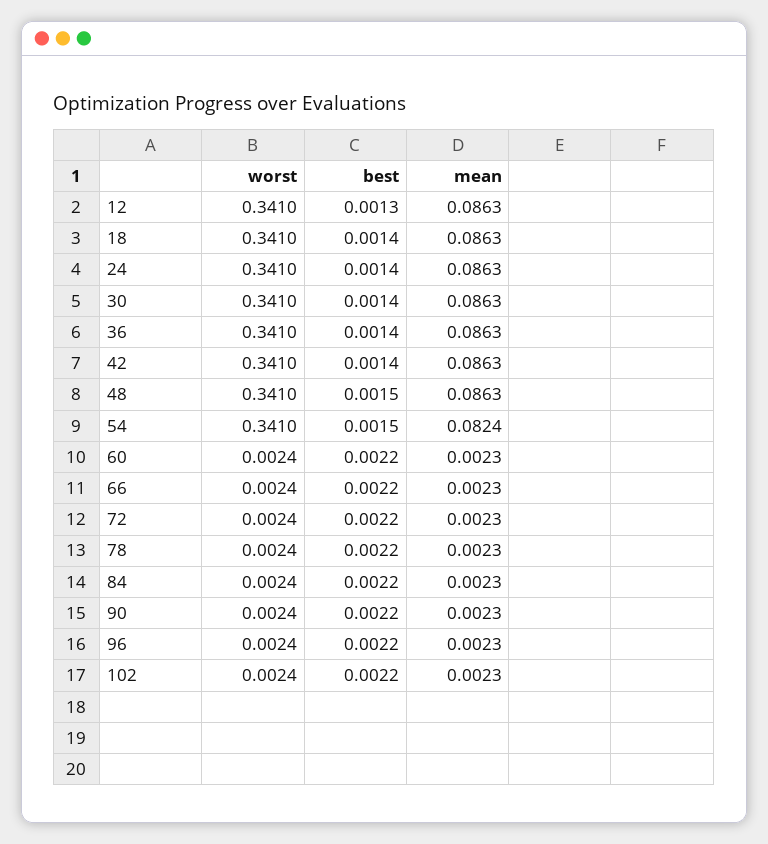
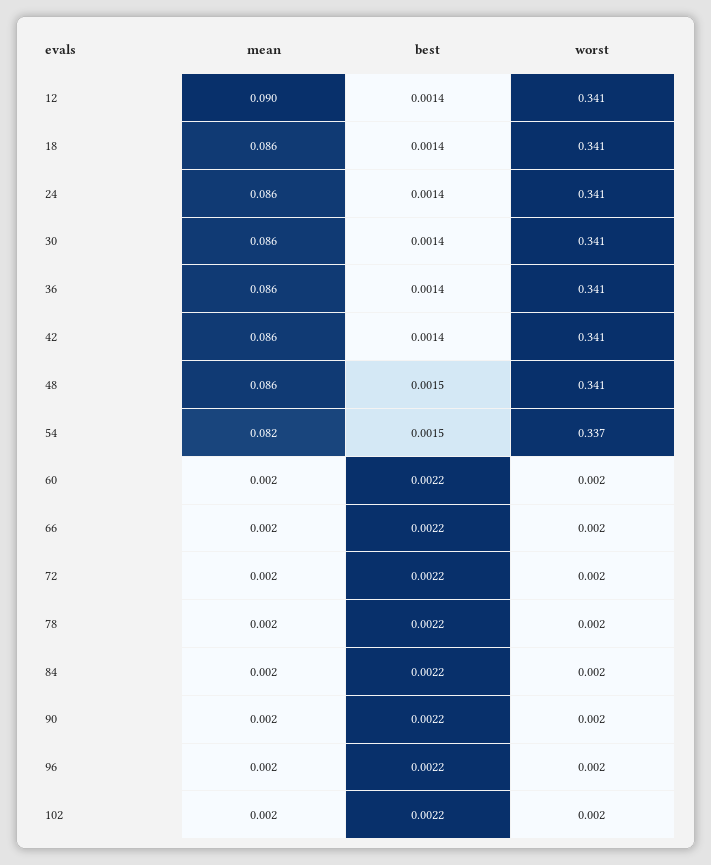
best, 12: 0.0013 -> 0.0014
mean, 12: 0.0863 -> 0.09
worst, 54: 0.341 -> 0.337

